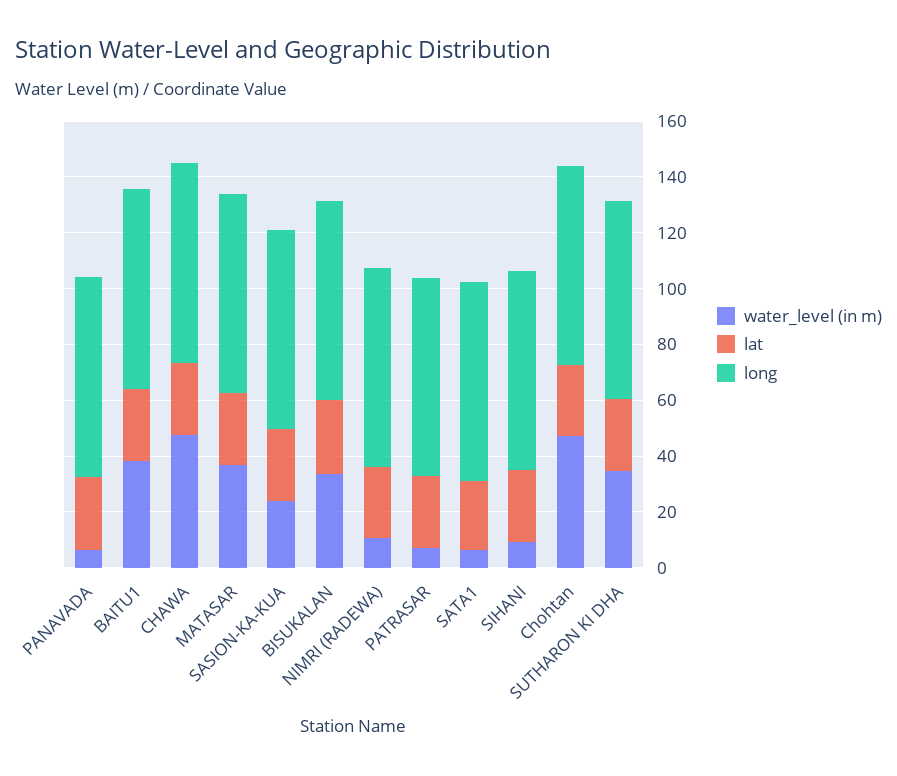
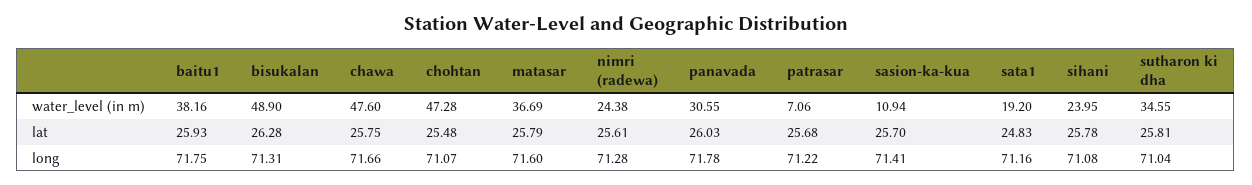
water_level (in m), PANAVADA: 5 -> 30.55
water_level (in m), SASION-KA-KUA: 25 -> 10.94
water_level (in m), BISUKALAN: 35 -> 48.9
water_level (in m), NIMRI (RADEWA): 10 -> 24.38
water_level (in m), SATA1: 5 -> 19.2
water_level (in m), SIHANI: 10 -> 23.95

